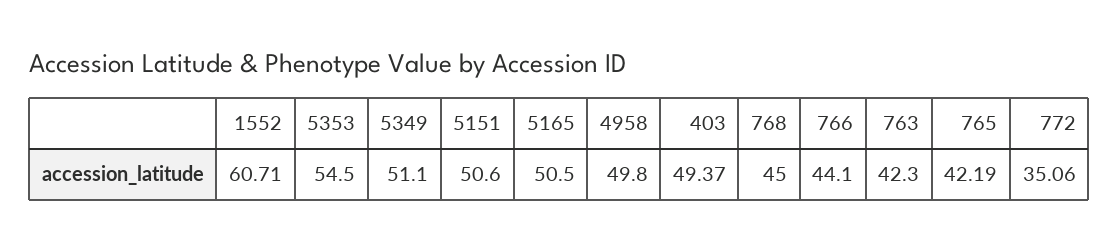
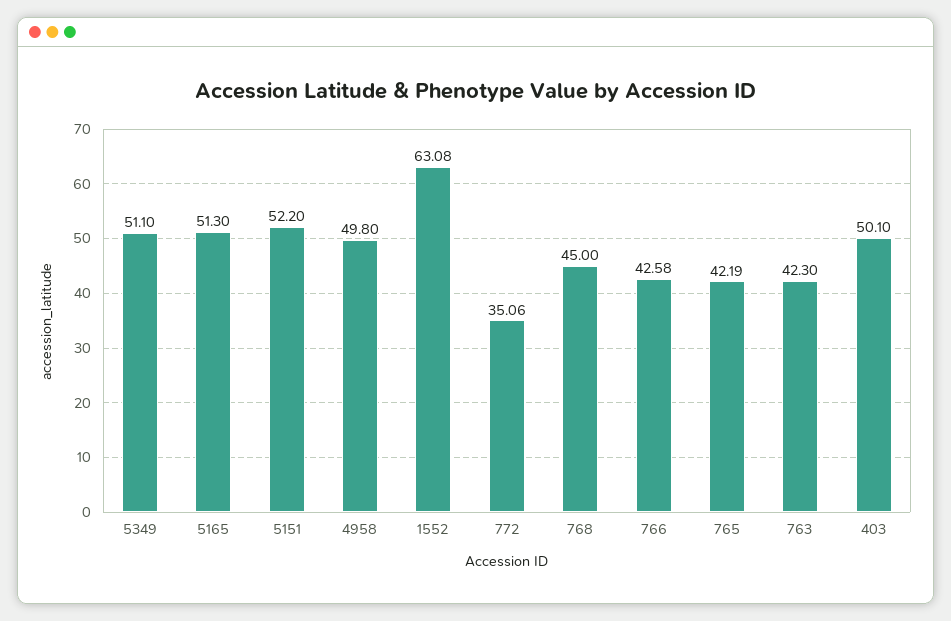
1552: 60.71 -> 63.08
5353: 54.5 -> none
5151: 50.6 -> 52.2
5165: 50.5 -> 51.3
403: 49.37 -> 50.1
766: 44.1 -> 42.58

